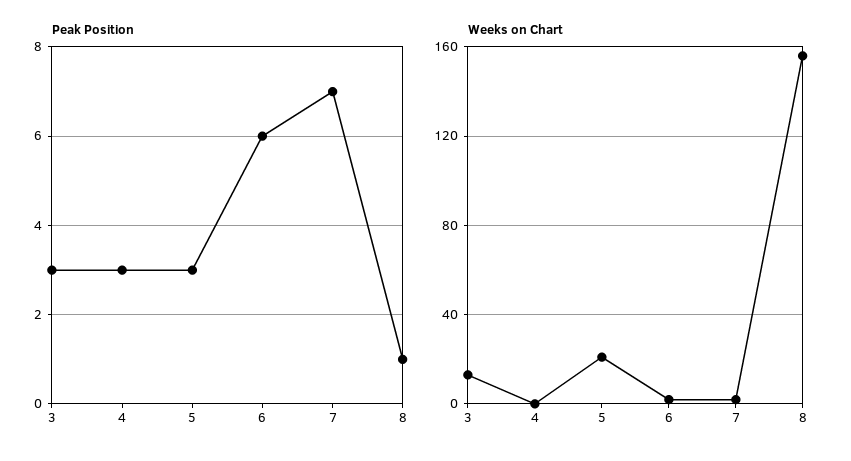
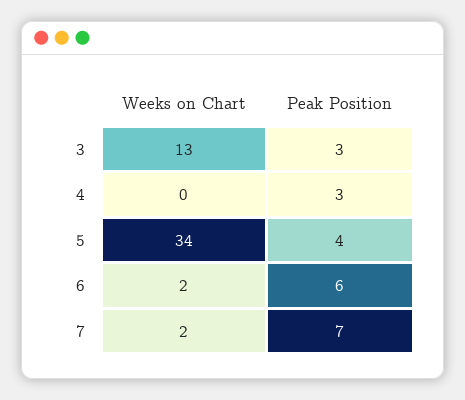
Peak Position, 5: 3 -> 4
Peak Position, 8: 1 -> none
Weeks on Chart, 5: 20 -> 34
Weeks on Chart, 8: 155 -> none

